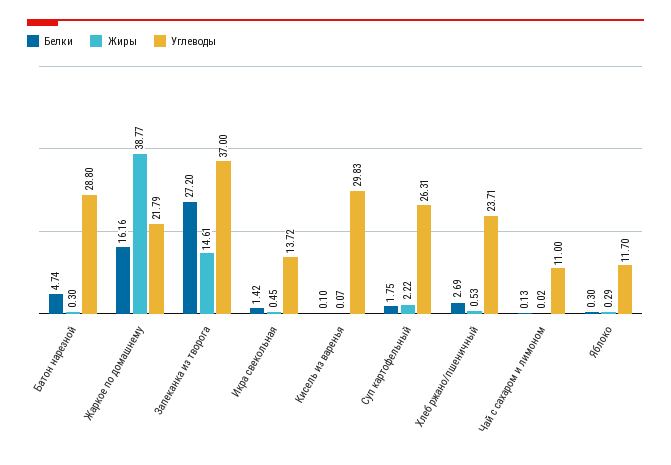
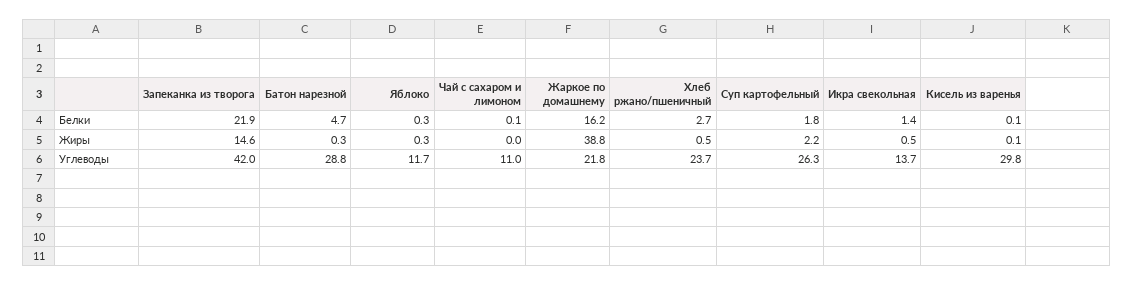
Белки, Запеканка из творога: 27.2 -> 21.9
Углеводы, Запеканка из творога: 37 -> 42

